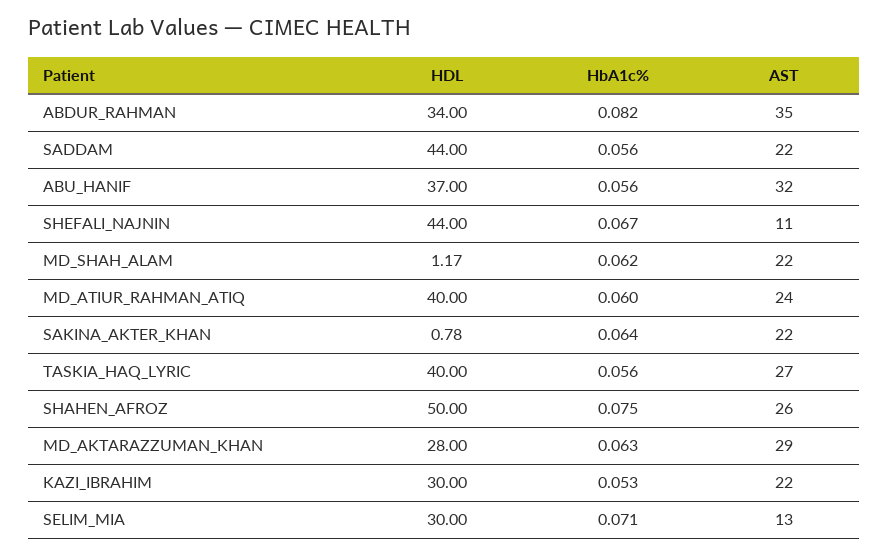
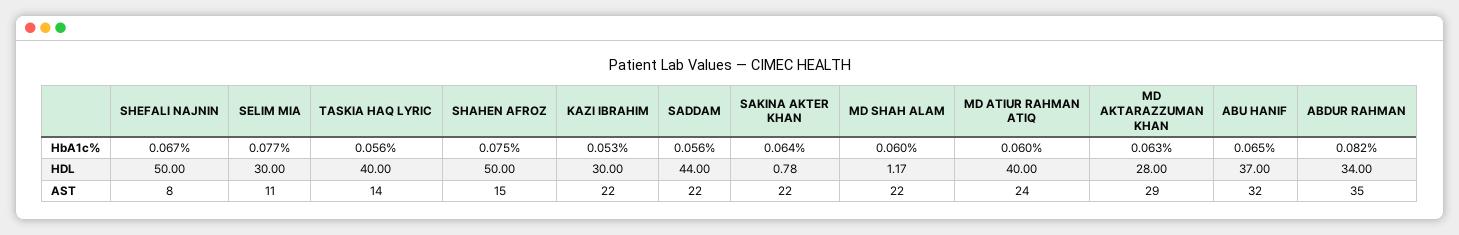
HbA1c%, ABU_HANIF: 0.056 -> 0.065
HDL, SHEFALI_NAJNIN: 44 -> 50
AST, SHEFALI_NAJNIN: 11 -> 8
HbA1c%, MD_SHAH_ALAM: 0.062 -> 0.06
AST, TASKIA_HAQ_LYRIC: 27 -> 14
AST, SHAHEN_AFROZ: 26 -> 15
HbA1c%, SELIM_MIA: 0.071 -> 0.077
AST, SELIM_MIA: 13 -> 11

